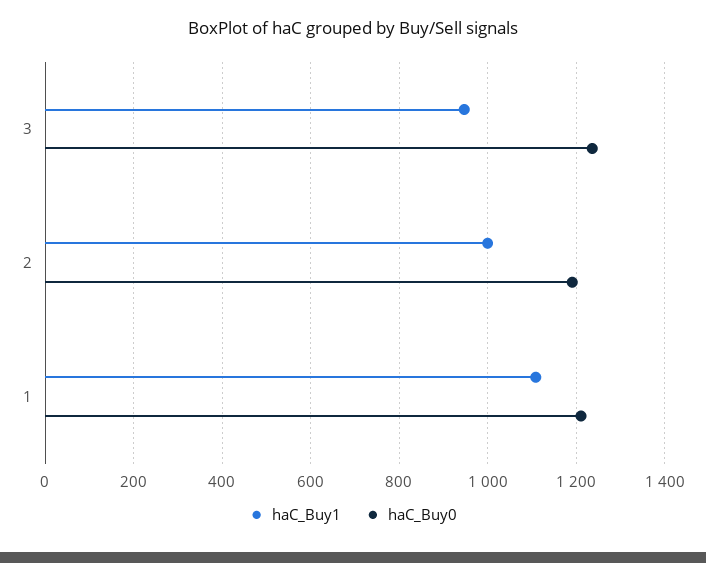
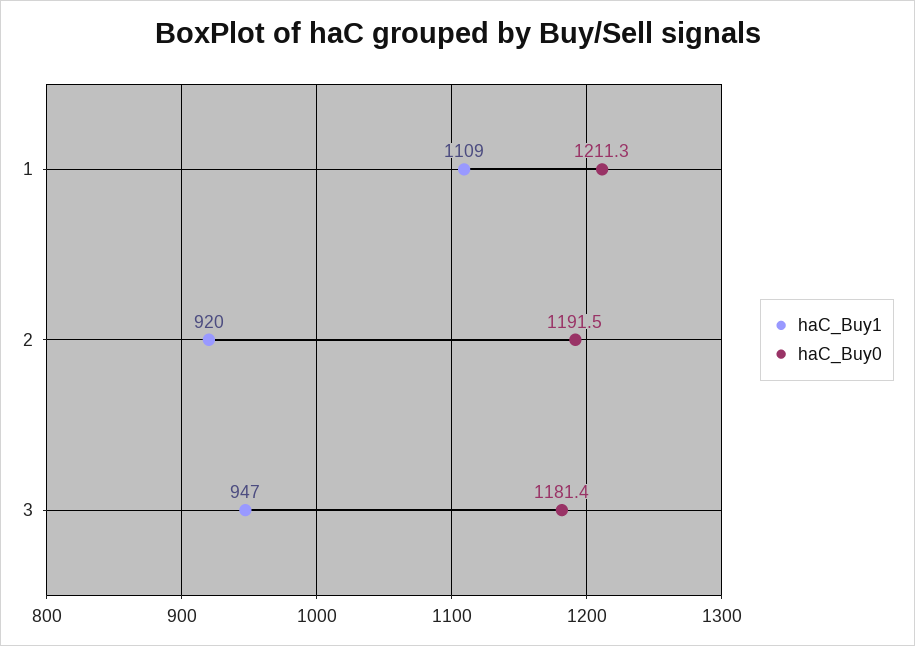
haC_Buy0, 3: 1240 -> 1181.4
haC_Buy1, 2: 1000 -> 920

